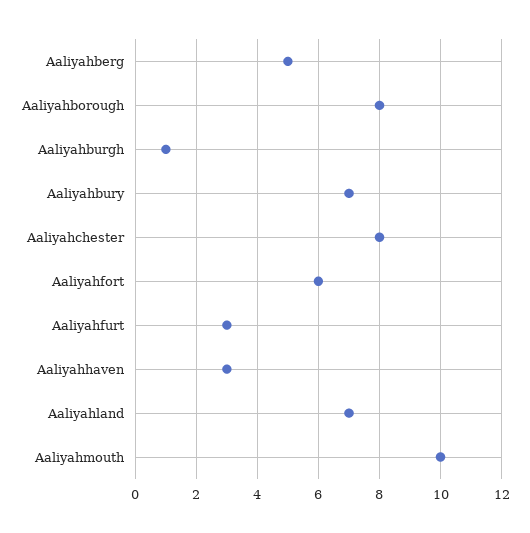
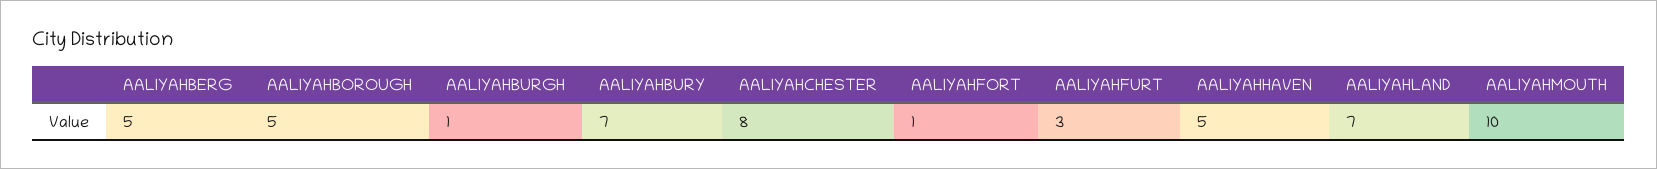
Aaliyahborough: 8 -> 5
Aaliyahfort: 6 -> 1
Aaliyahhaven: 3 -> 5

